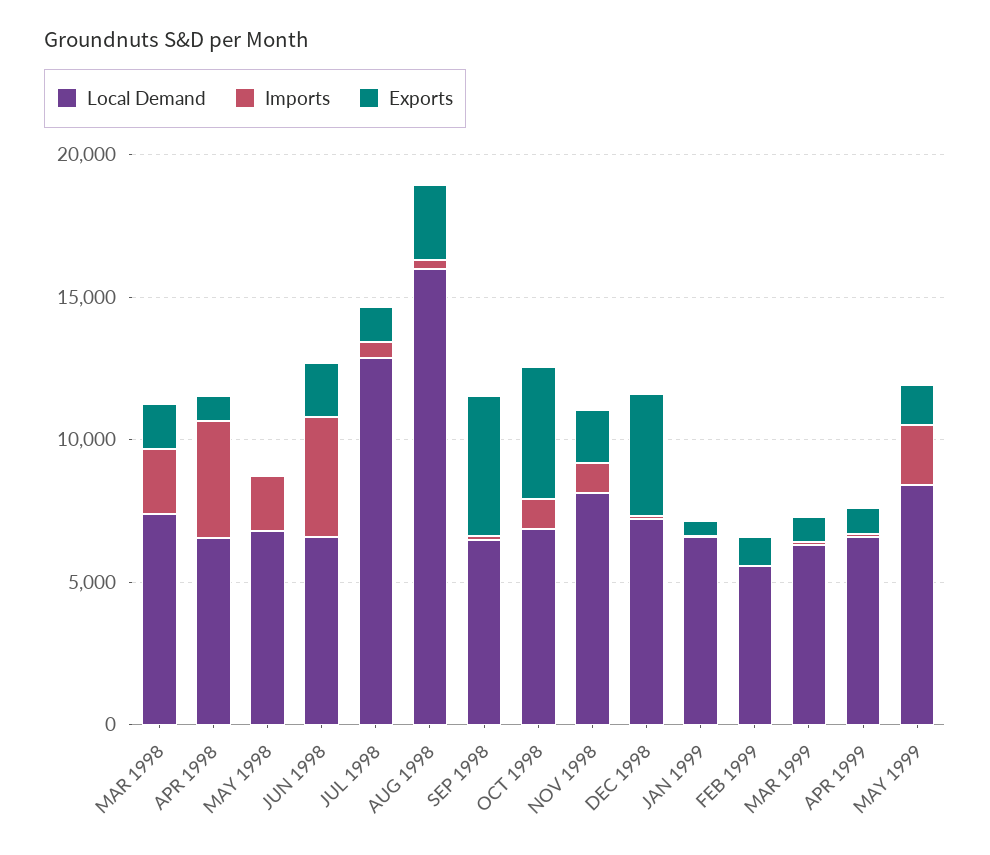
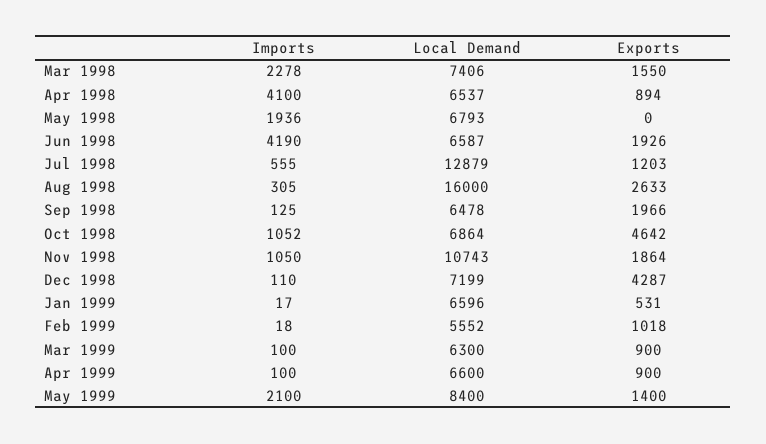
Exports, SEP 1998: 5000 -> 1966
Local Demand, NOV 1998: 8000 -> 10743

